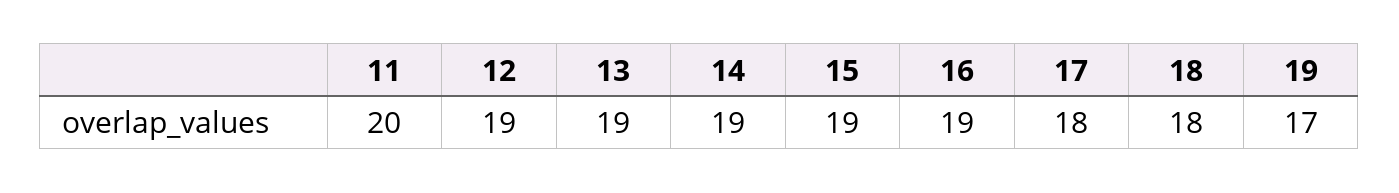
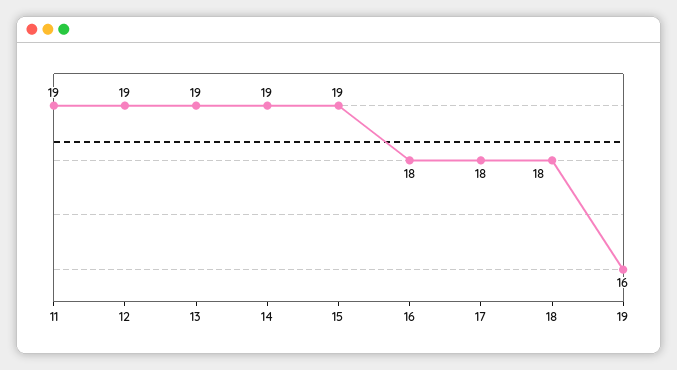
11: 20 -> 19
16: 19 -> 18
19: 17 -> 16

